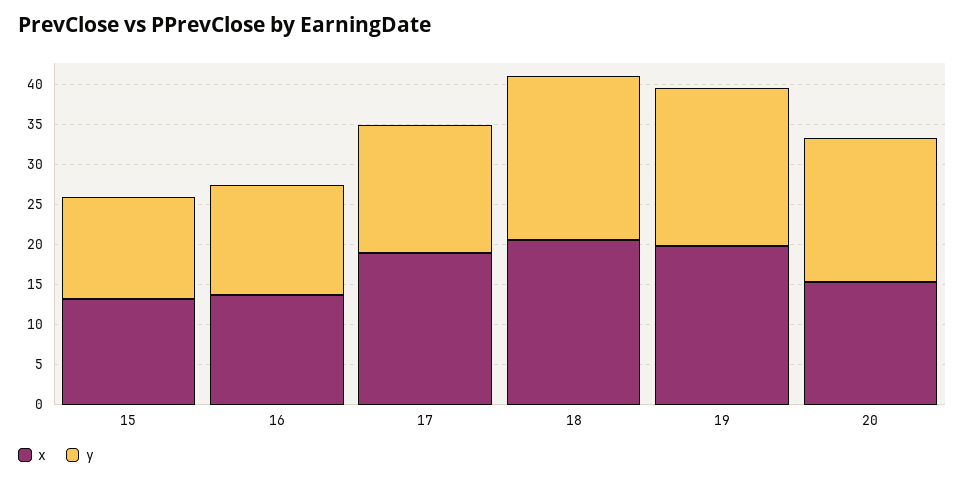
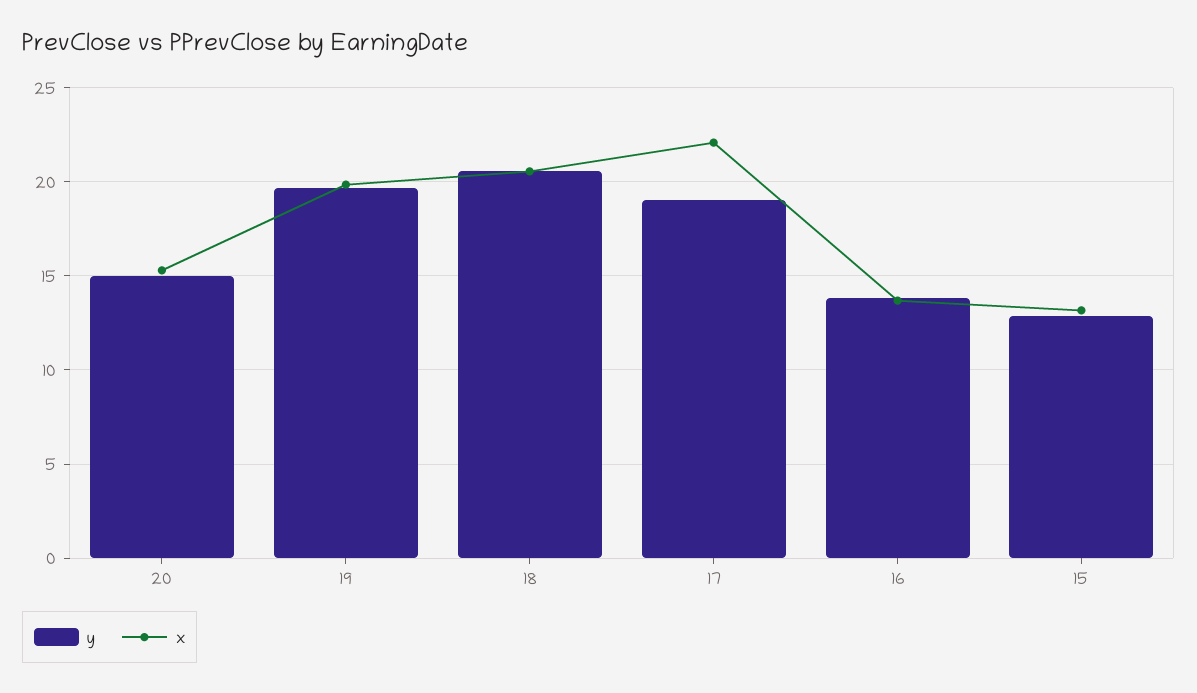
x, 17: 19 -> 22
y, 17: 16 -> 19
y, 20: 18 -> 15

